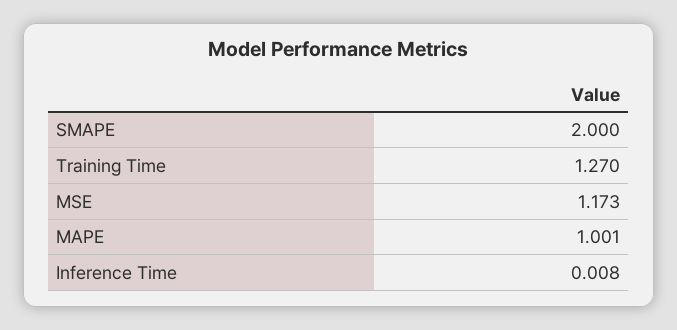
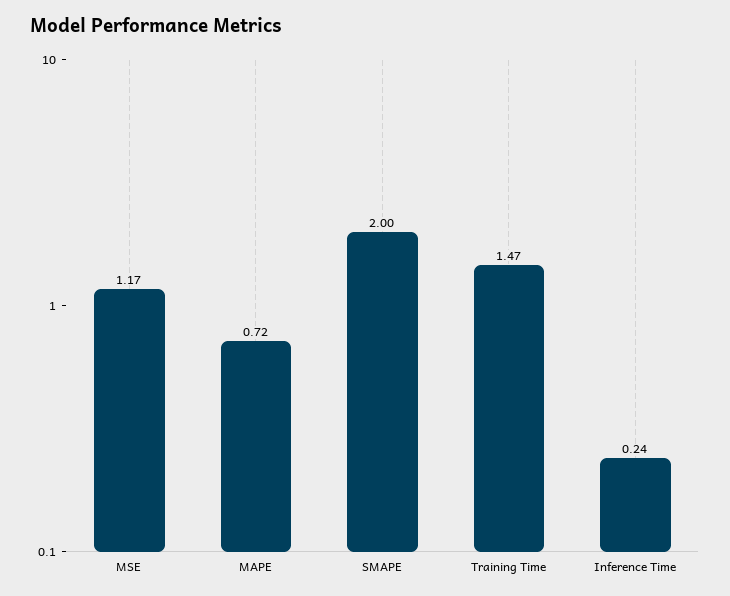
Training Time: 1.27 -> 1.47
MAPE: 1.001 -> 0.72
Inference Time: 0.008 -> 0.24

